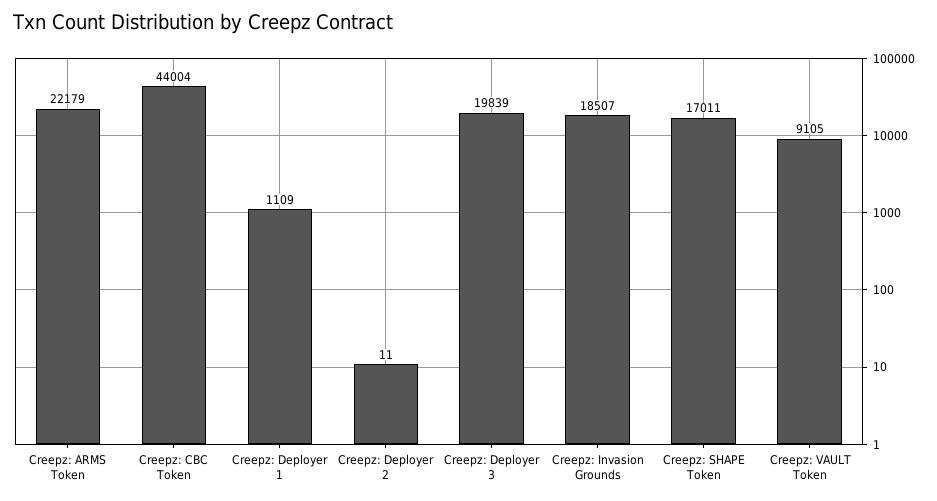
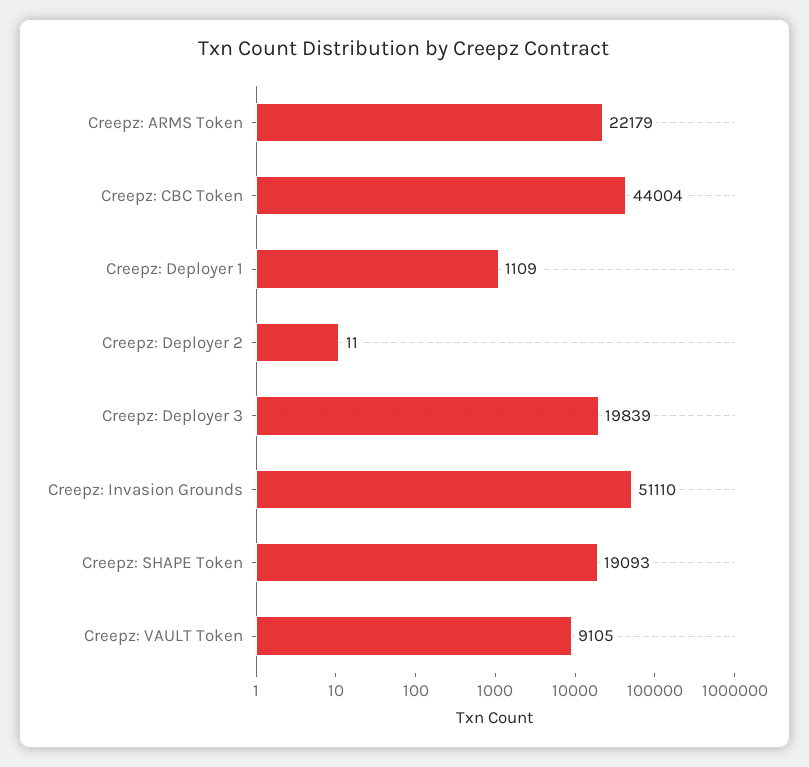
Creepz: Invasion Grounds: 18507 -> 51110
Creepz: SHAPE Token: 17011 -> 19093

